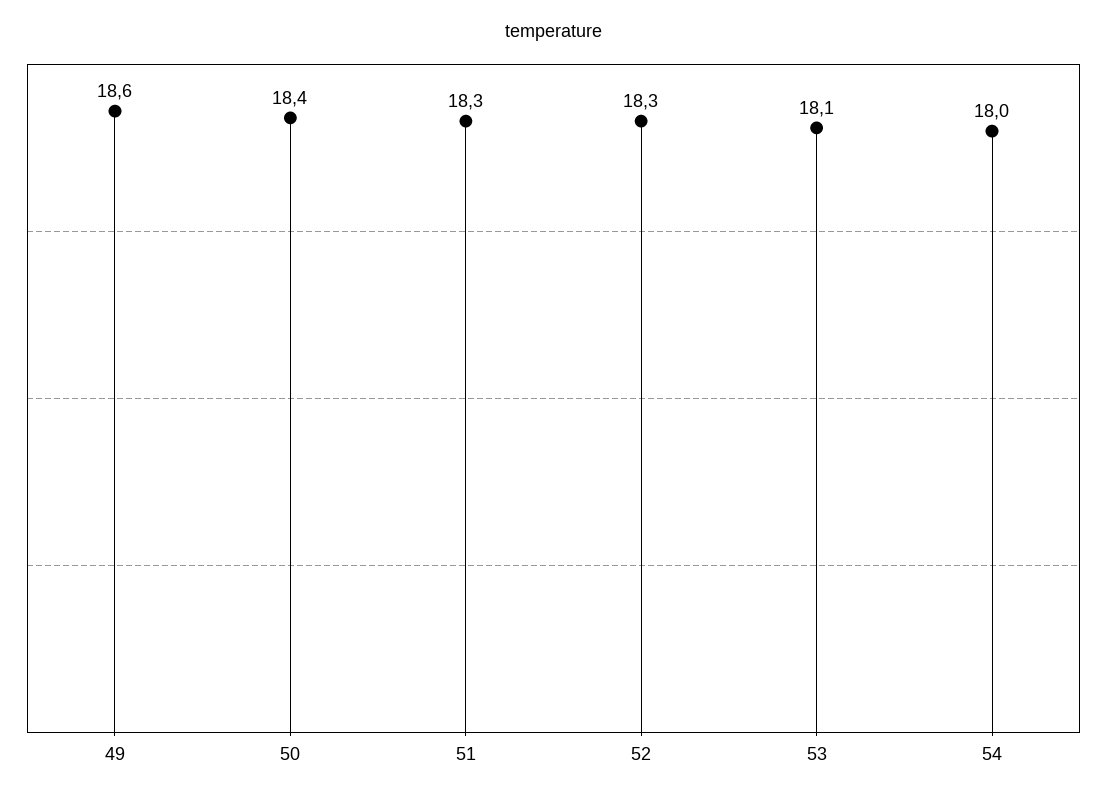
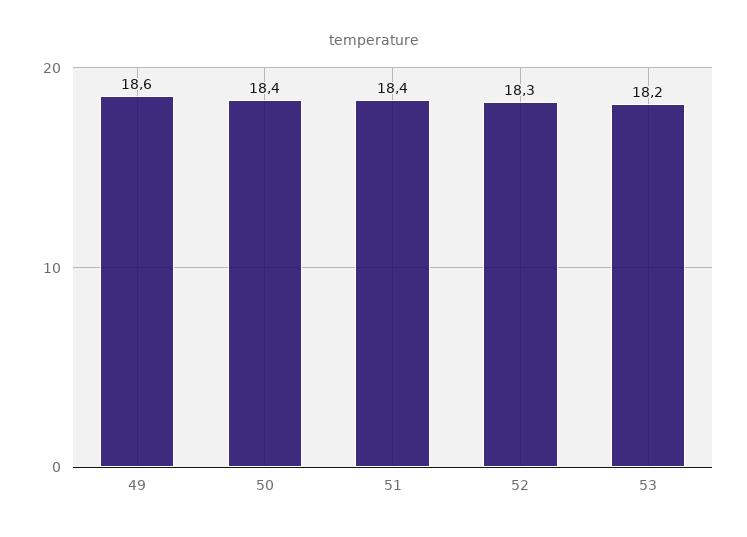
51: 18.3 -> 18.4
53: 18.1 -> 18.2
54: 18 -> none

